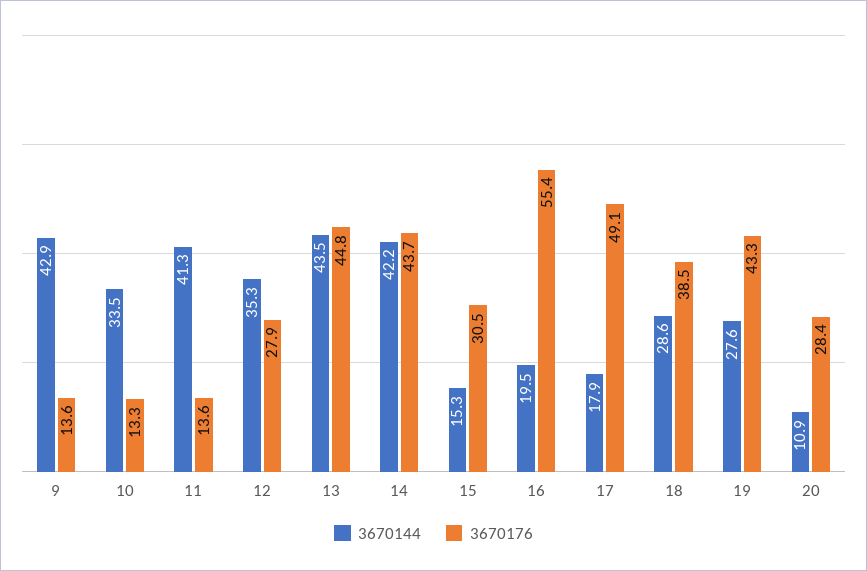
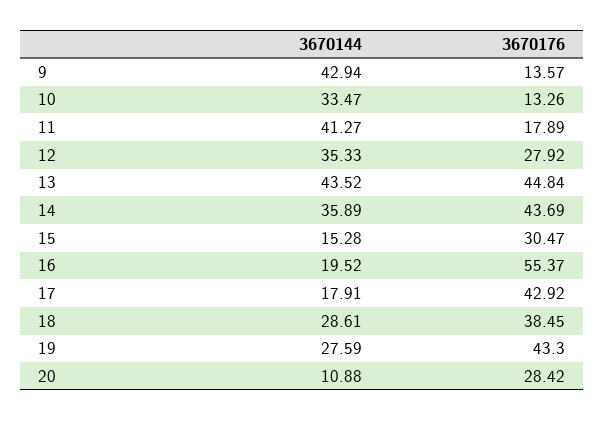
3670176, 11: 13.6 -> 17.89
3670144, 14: 42.2 -> 35.89
3670176, 17: 49.1 -> 42.92

